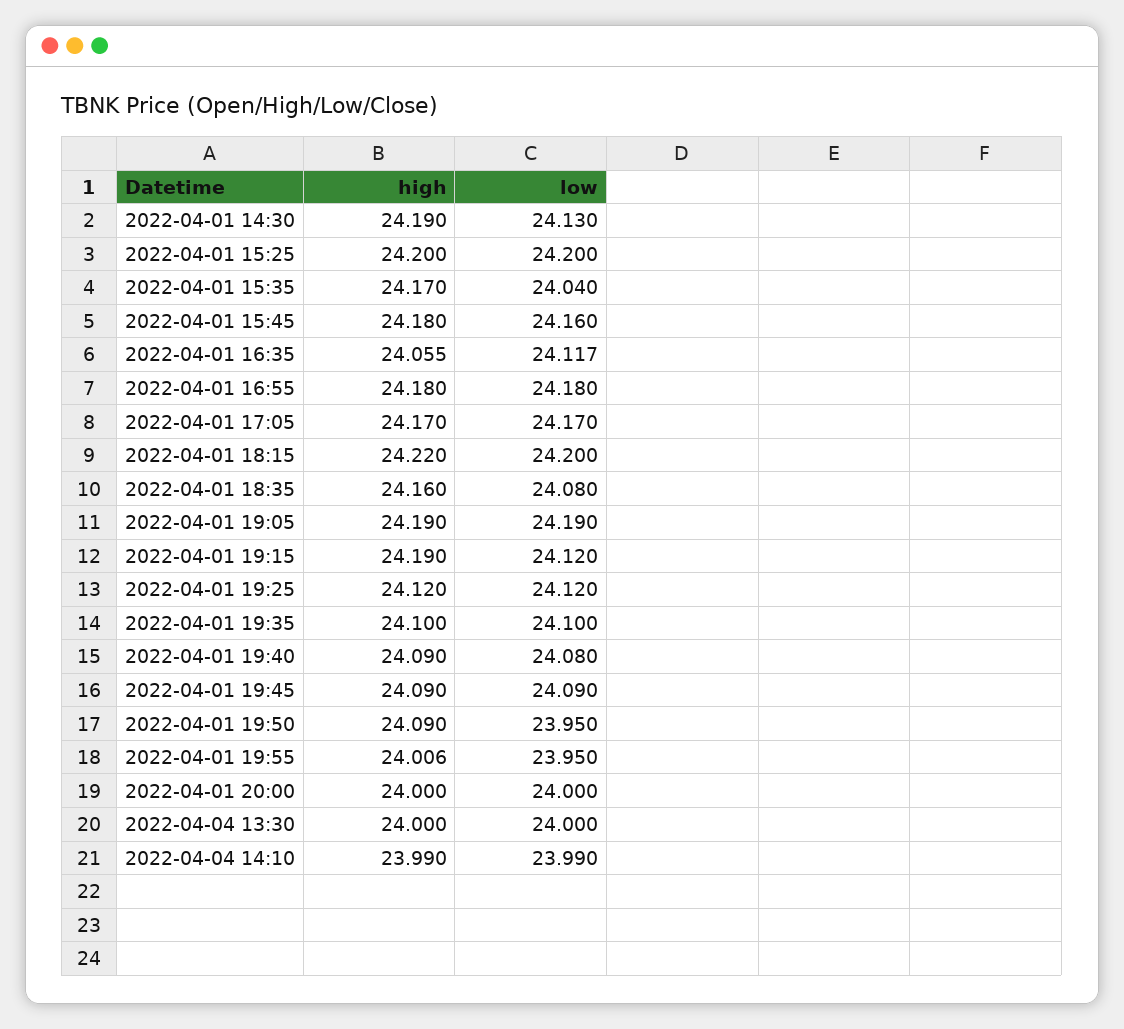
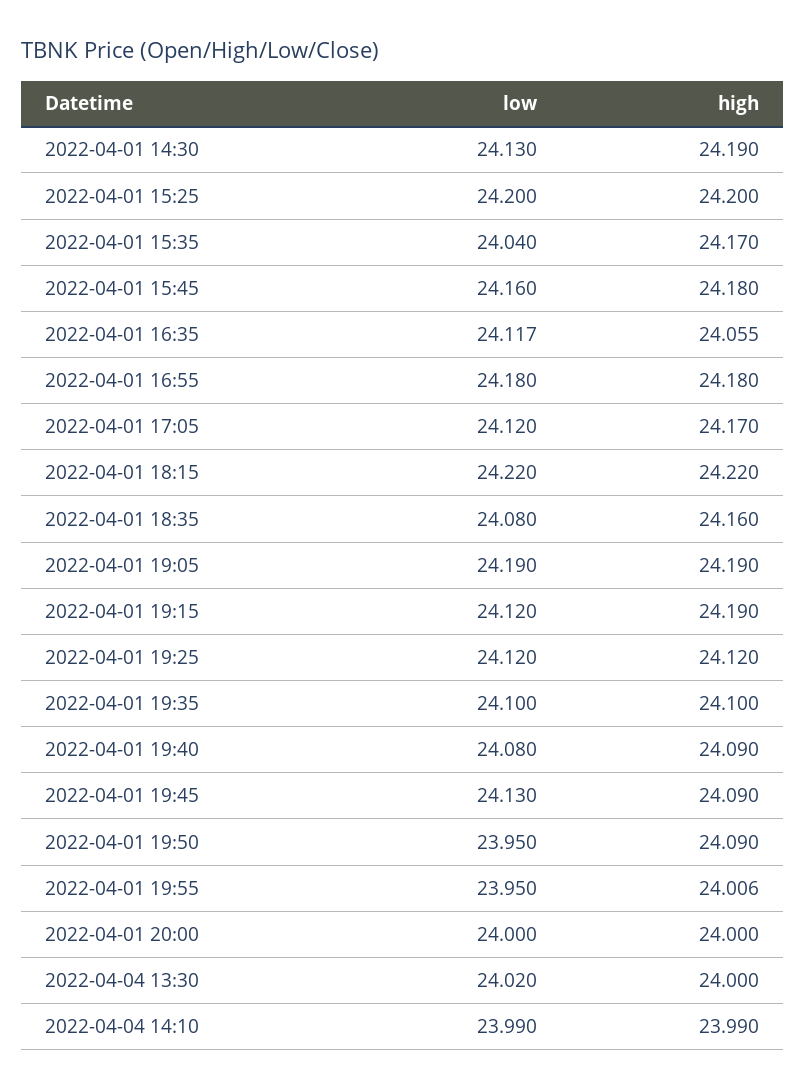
low, 2022-04-01 17:05: 24.17 -> 24.12
low, 2022-04-01 18:15: 24.2 -> 24.22
low, 2022-04-01 19:45: 24.09 -> 24.13
low, 2022-04-04 13:30: 24 -> 24.02

